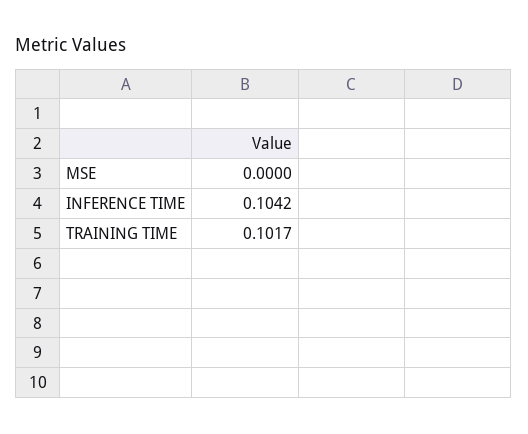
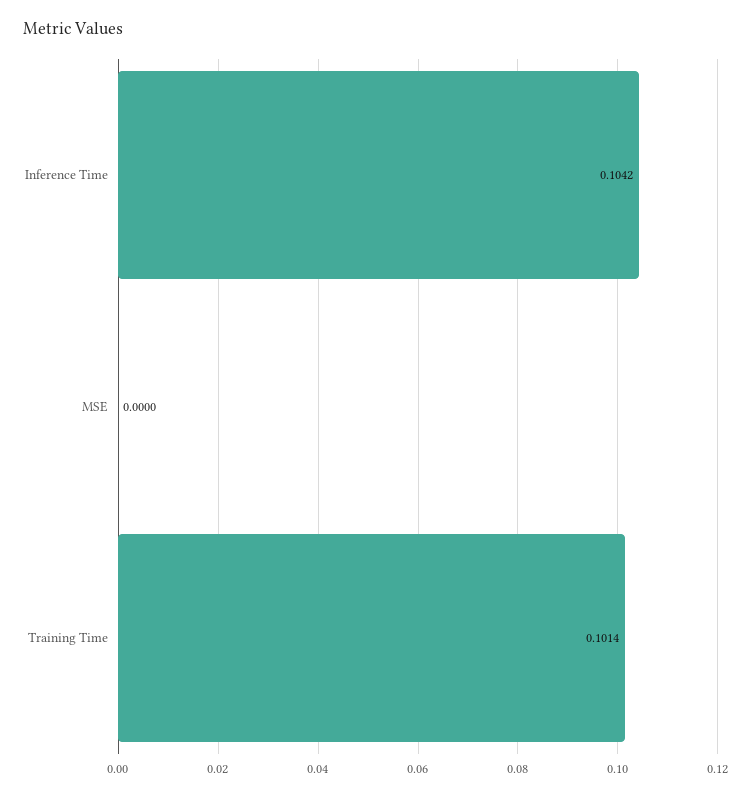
TRAINING TIME: 0.1017 -> 0.1014

